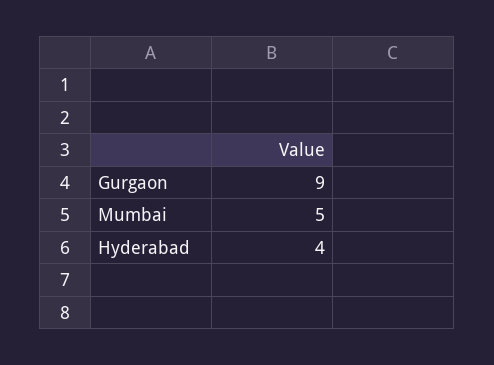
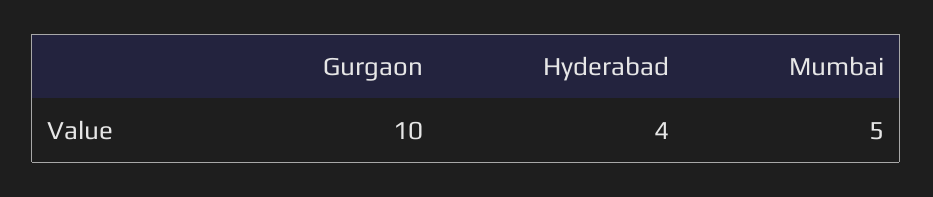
Gurgaon: 9 -> 10

